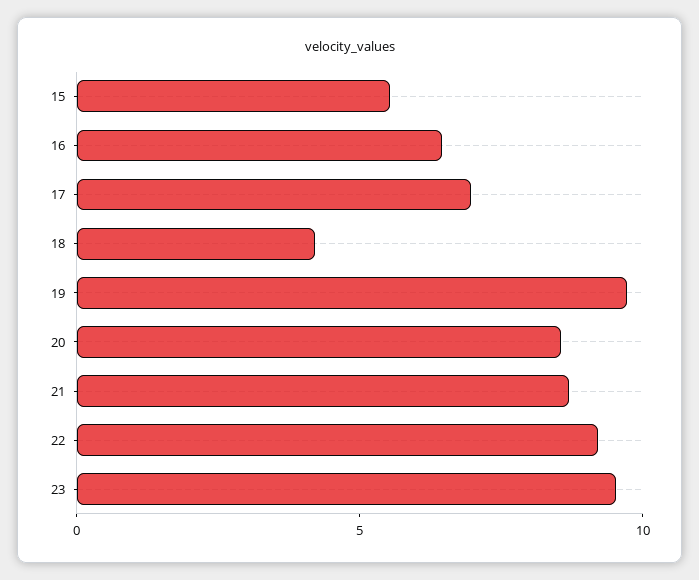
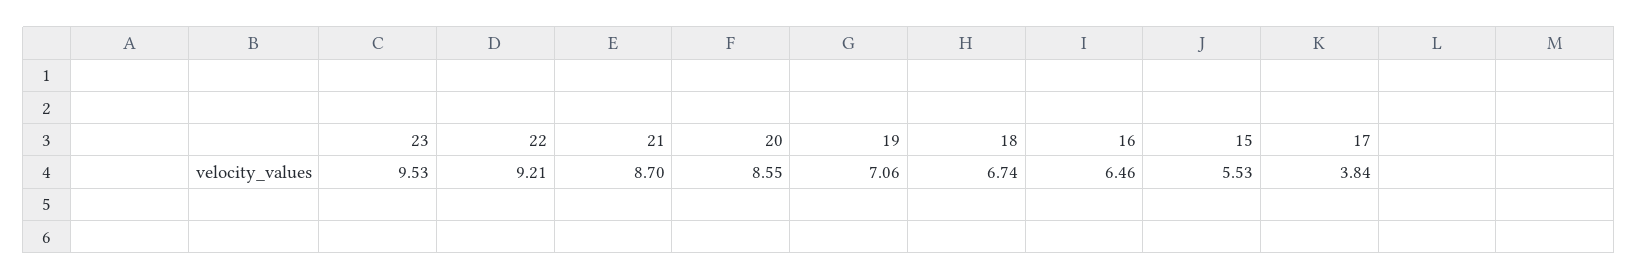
17: 7 -> 3.84
18: 4 -> 6.74
19: 10 -> 7.06

